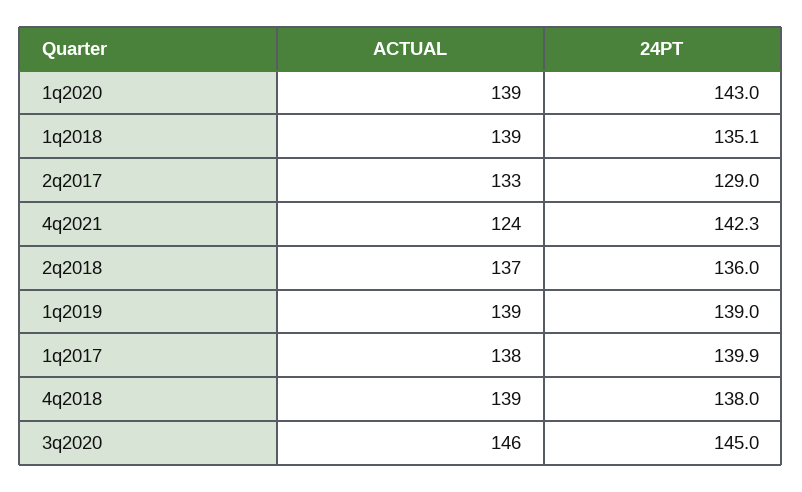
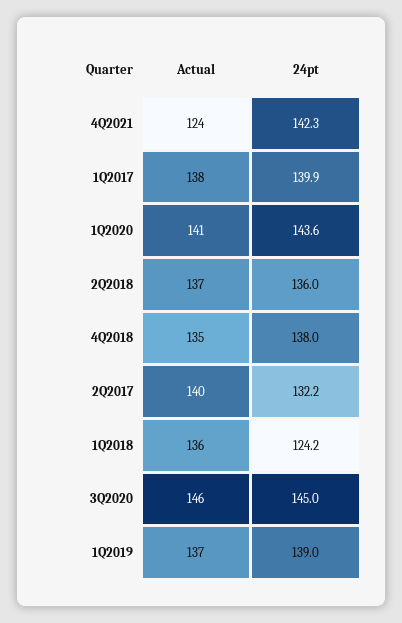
ACTUAL, 1q2020: 139 -> 141
24PT, 1q2020: 143 -> 143.6
ACTUAL, 1q2018: 139 -> 136
24PT, 1q2018: 135.1 -> 124.2
ACTUAL, 2q2017: 133 -> 140
24PT, 2q2017: 129 -> 132.2
ACTUAL, 1q2019: 139 -> 137
ACTUAL, 4q2018: 139 -> 135

